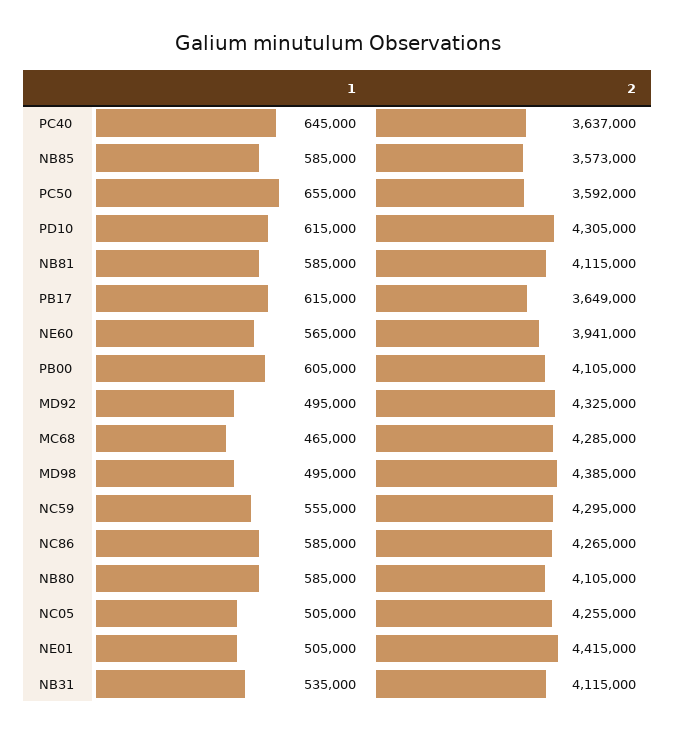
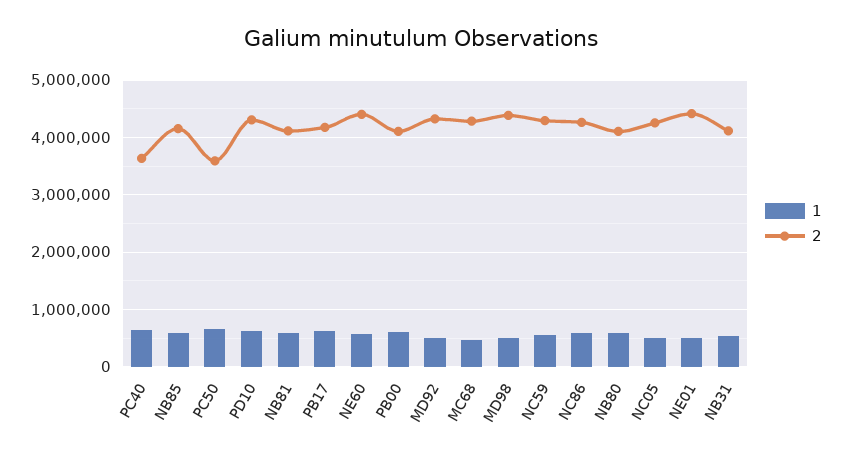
2, NB85: 3573000 -> 4200000
2, PB17: 3649000 -> 4200000
2, NE60: 3941000 -> 4400000

